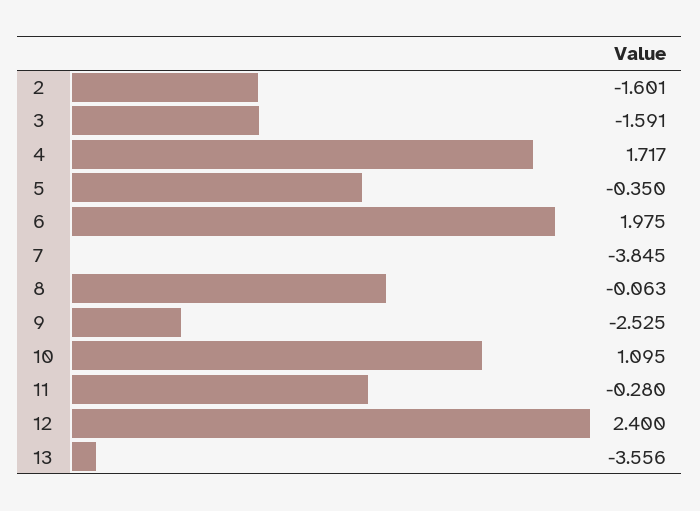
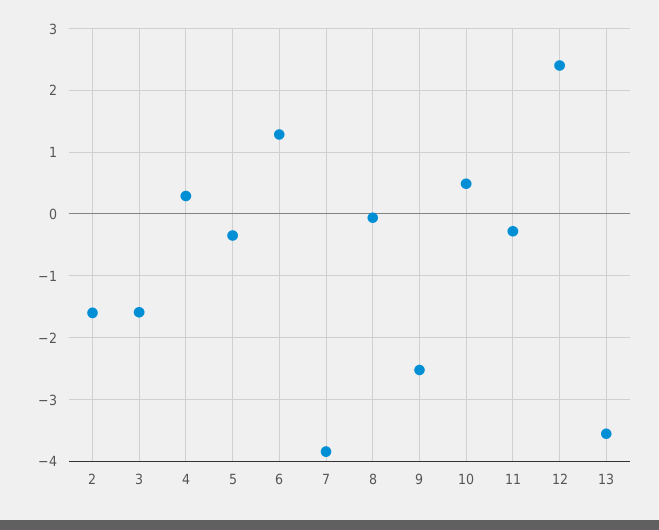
4: 1.717 -> 0.3
6: 1.975 -> 1.3
10: 1.095 -> 0.5

